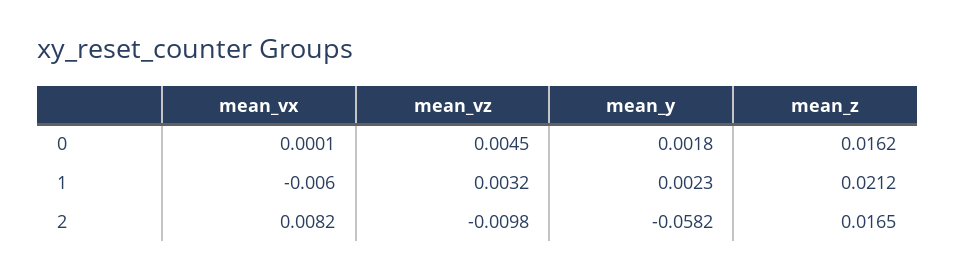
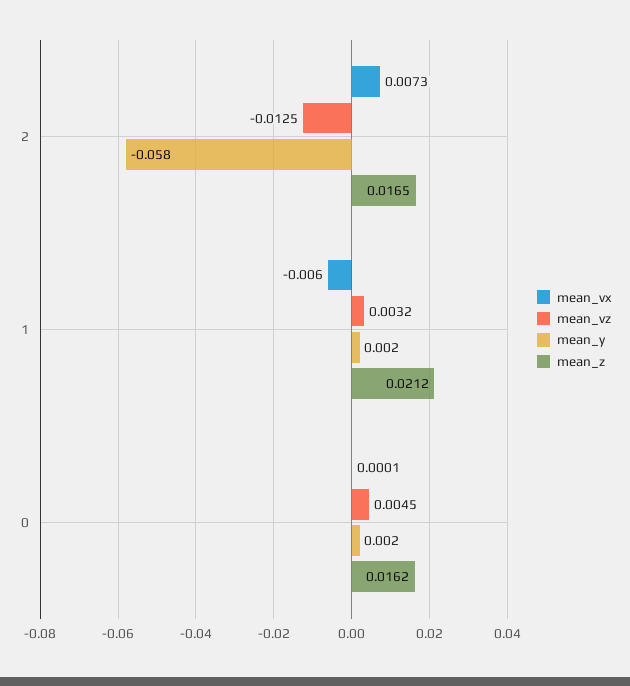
mean_vx, 2: 0.0082 -> 0.0073
mean_vz, 2: -0.0098 -> -0.0125

